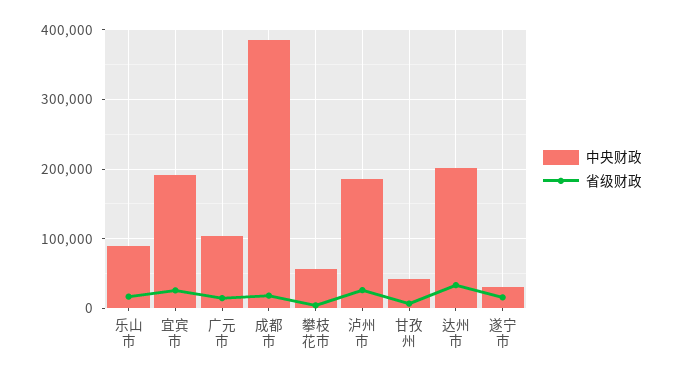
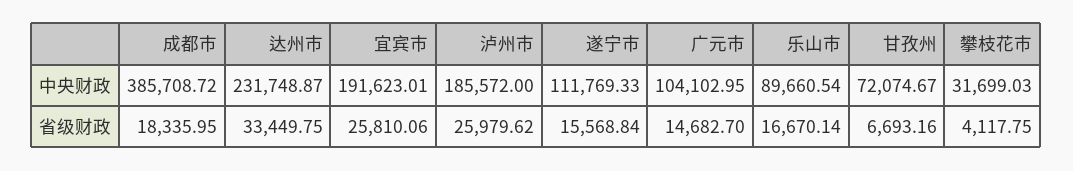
中央财政, 攀枝花市: 60000 -> 31699.03
中央财政, 甘孜州: 40000 -> 72074.67
中央财政, 达州市: 200000 -> 231748.87
中央财政, 遂宁市: 30000 -> 111769.33

